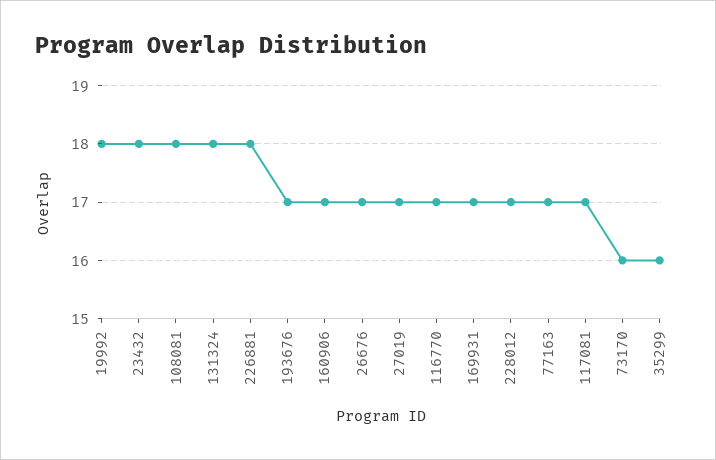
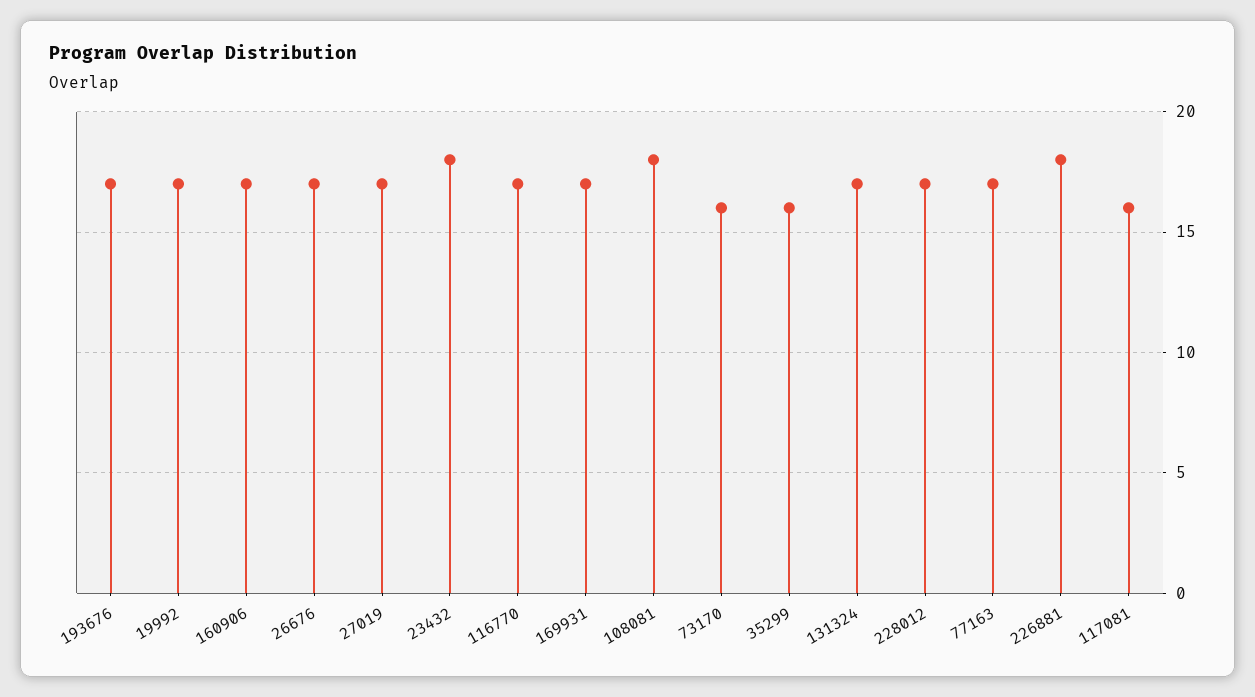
19992: 18 -> 17
131324: 18 -> 17
117081: 17 -> 16

